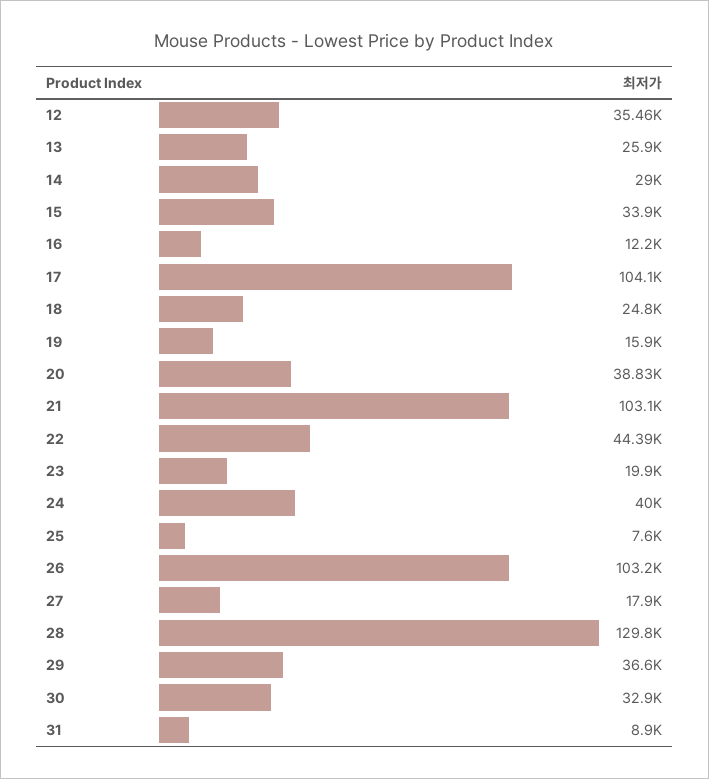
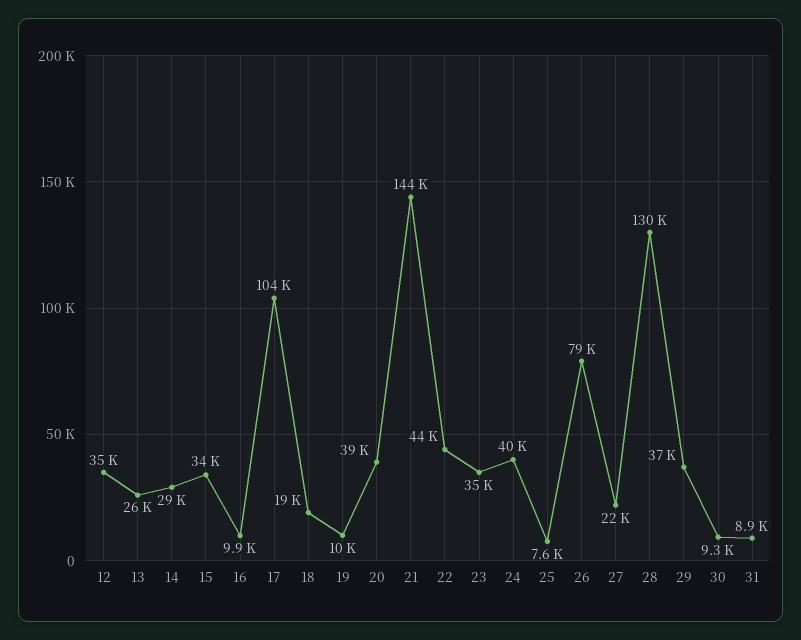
16: 12200 -> 9900
18: 24800 -> 19000
19: 15900 -> 10000
21: 103100 -> 144000
23: 19900 -> 35000
26: 103200 -> 79000
27: 17900 -> 22000
30: 32900 -> 9300

